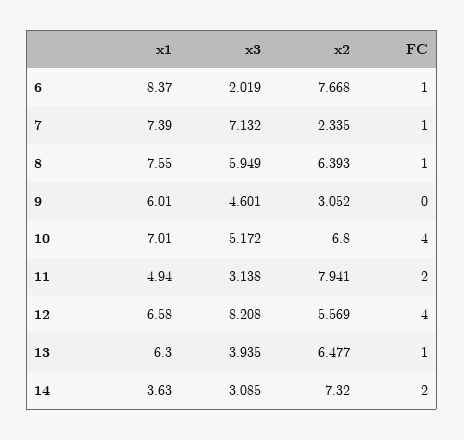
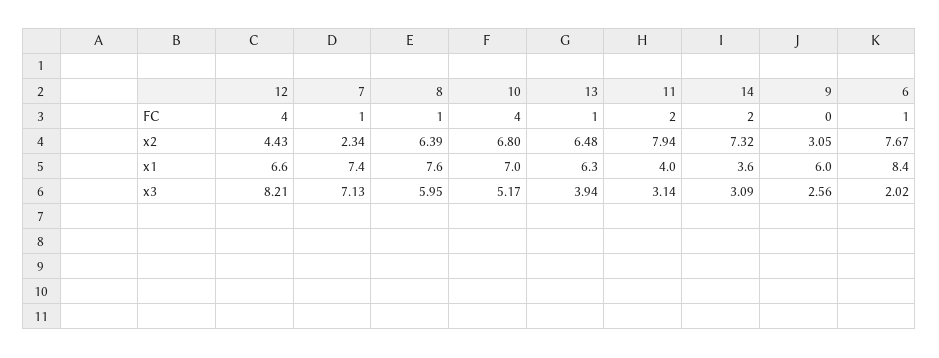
x3, 9: 4.601 -> 2.56
x1, 11: 4.94 -> 4
x2, 12: 5.569 -> 4.43

